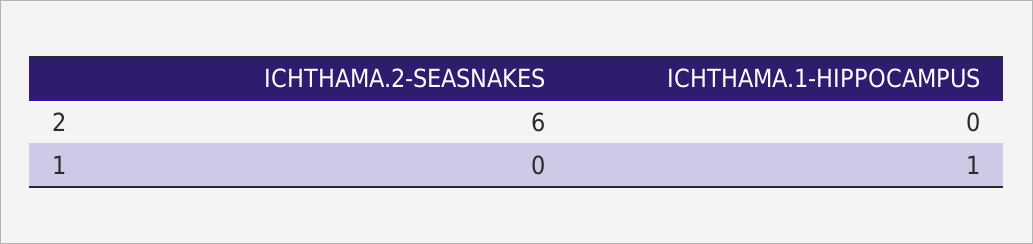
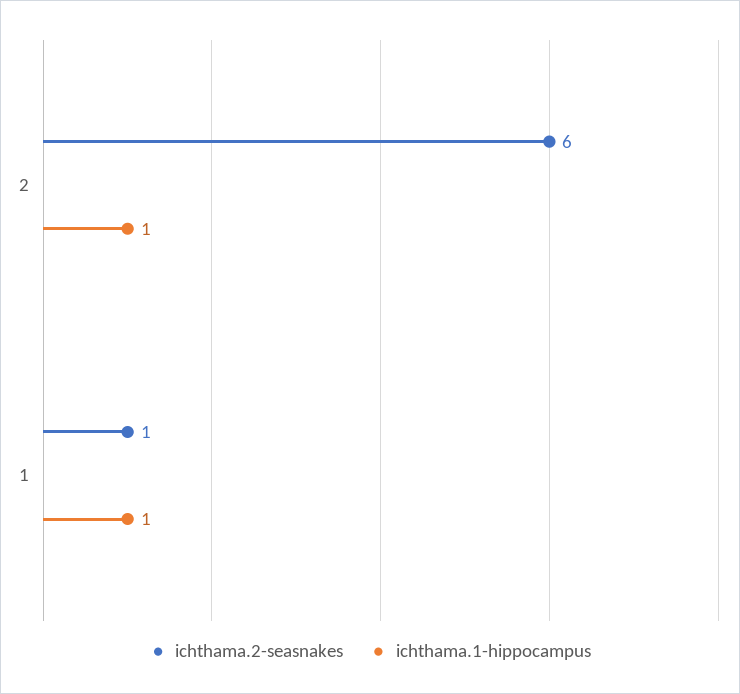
ICHTHAMA.1-HIPPOCAMPUS, 2: 0 -> 1
ICHTHAMA.2-SEASNAKES, 1: 0 -> 1

